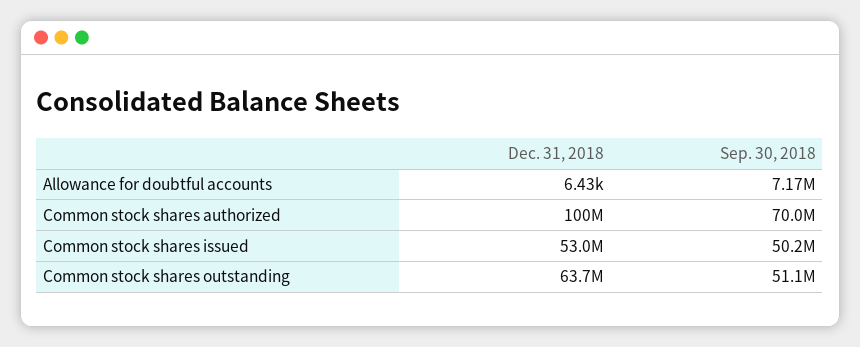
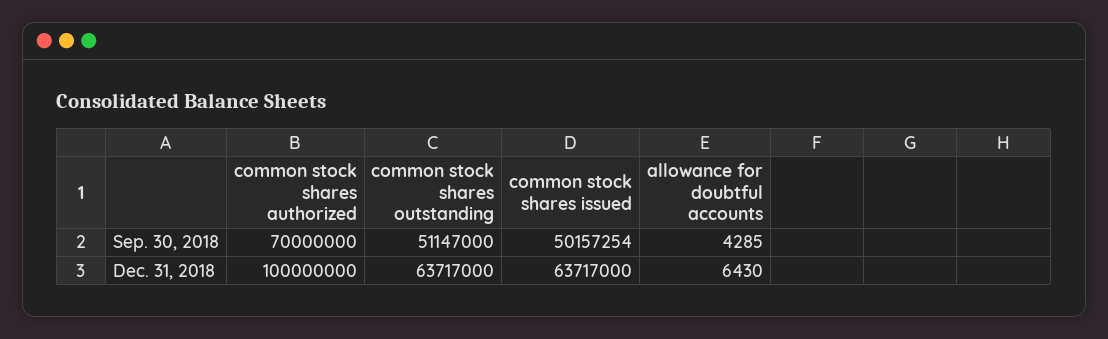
Sep. 30, 2018, Allowance for doubtful accounts: 7170000 -> 4285
Dec. 31, 2018, Common stock shares issued: 53000000 -> 63717000

